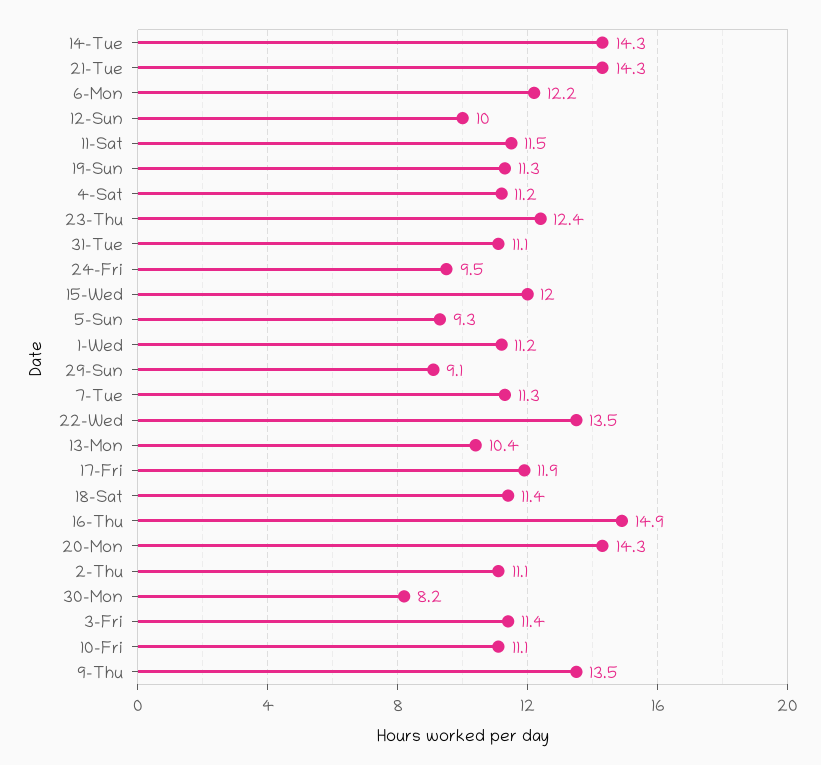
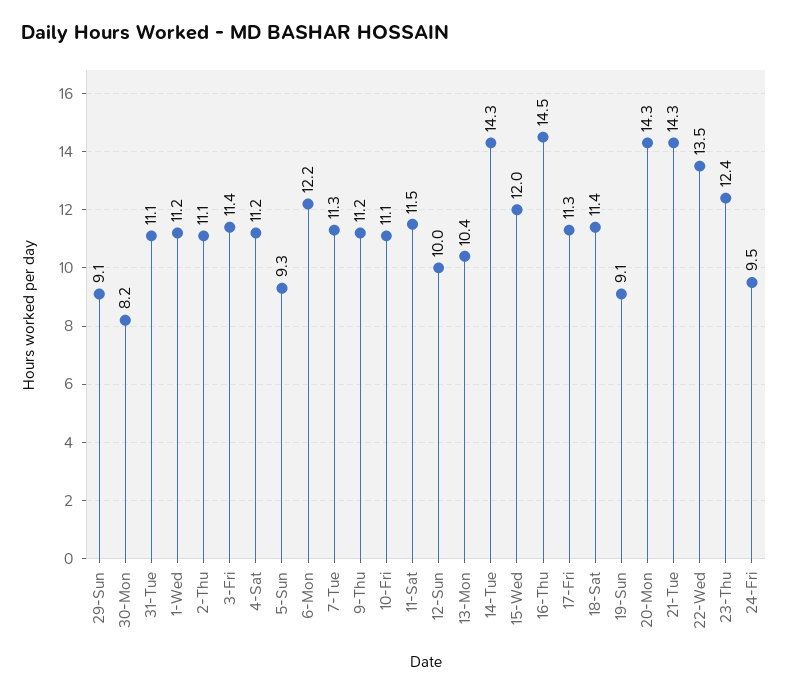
19-Sun: 11.3 -> 9.1
17-Fri: 11.9 -> 11.3
16-Thu: 14.9 -> 14.5
9-Thu: 13.5 -> 11.2

